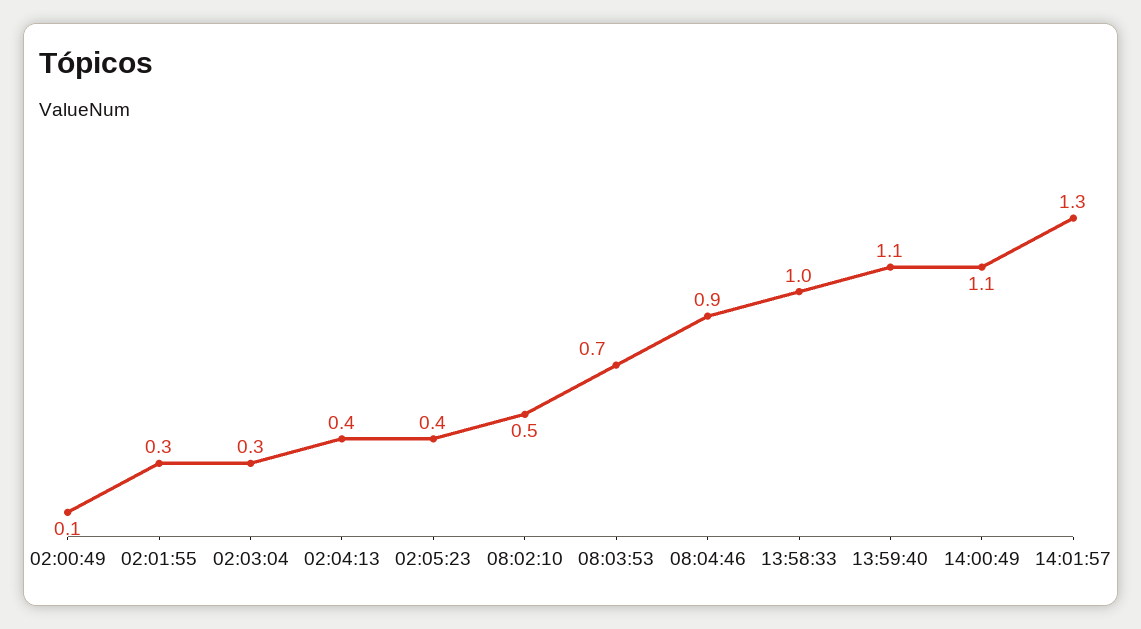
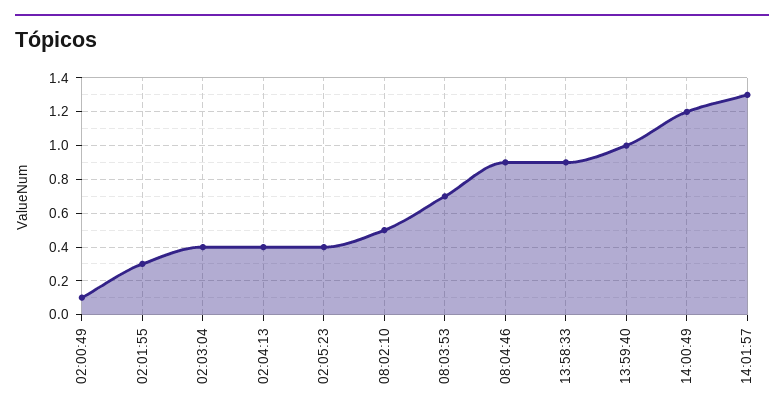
02:03:04: 0.3 -> 0.4
13:58:33: 1 -> 0.9
13:59:40: 1.1 -> 1
14:00:49: 1.1 -> 1.2

